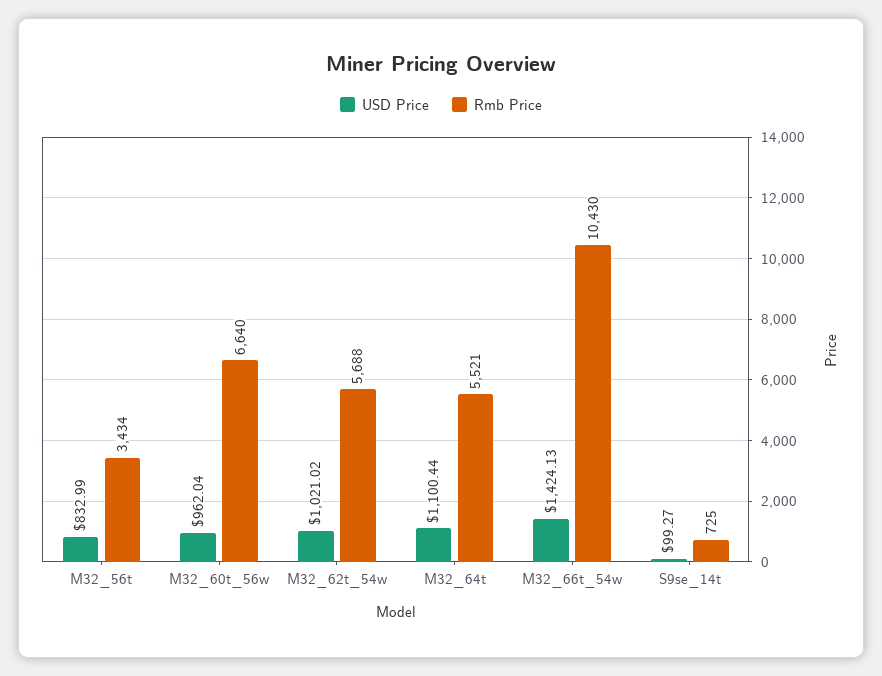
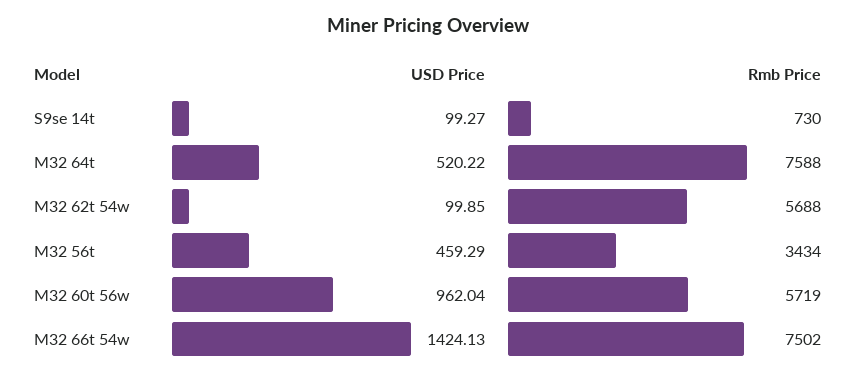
USD Price, M32_56t: 832.99 -> 459.29
Rmb Price, M32_60t_56w: 6640 -> 5719
USD Price, M32_62t_54w: 1021.02 -> 99.85
USD Price, M32_64t: 1100.44 -> 520.22
Rmb Price, M32_64t: 5521 -> 7588
Rmb Price, M32_66t_54w: 10430 -> 7502
Rmb Price, S9se_14t: 725 -> 730

